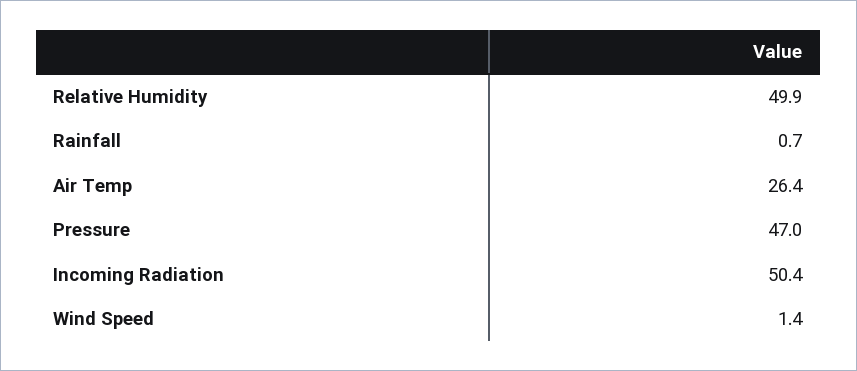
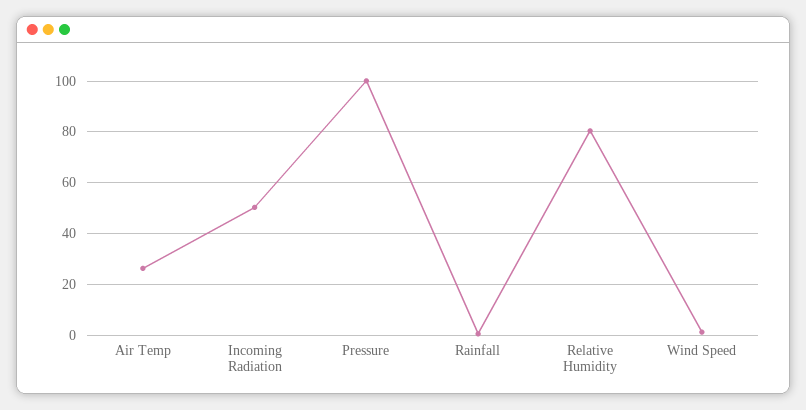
Relative Humidity: 49.9 -> 80
Pressure: 47 -> 100

